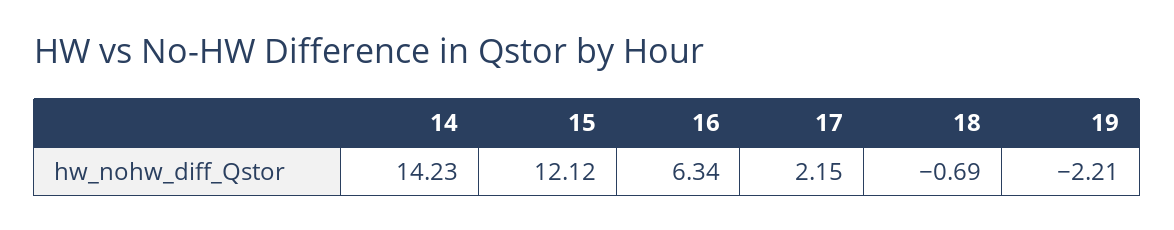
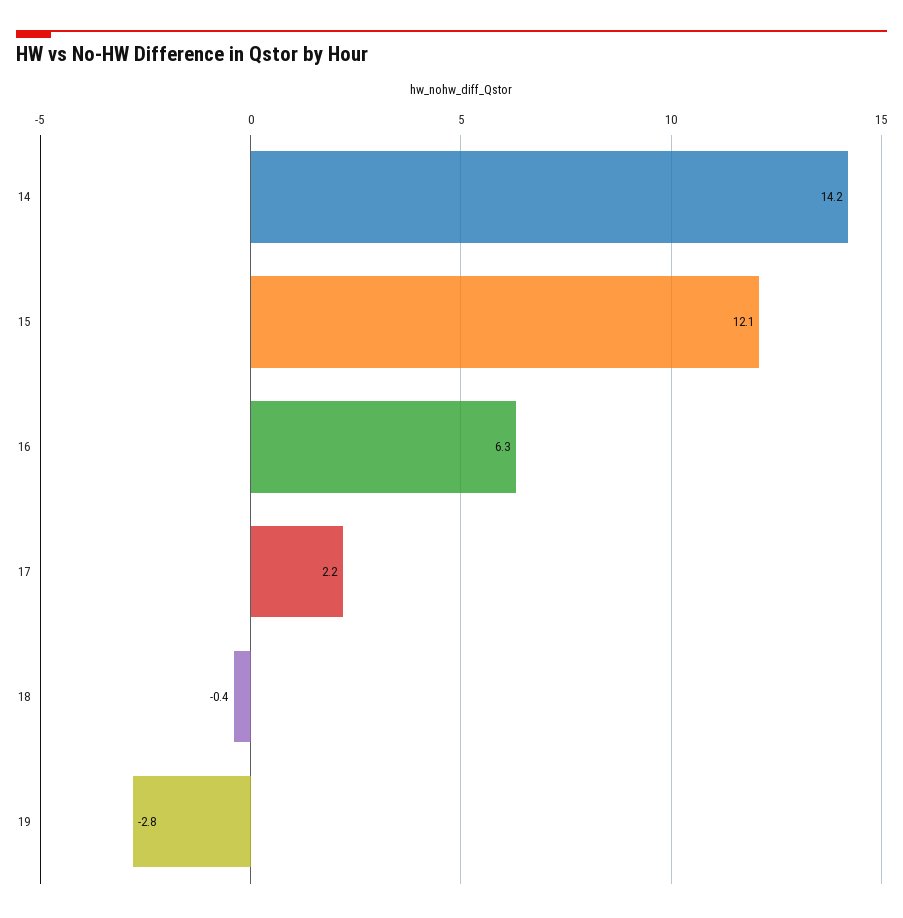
18: -0.69 -> -0.4
19: -2.21 -> -2.8

